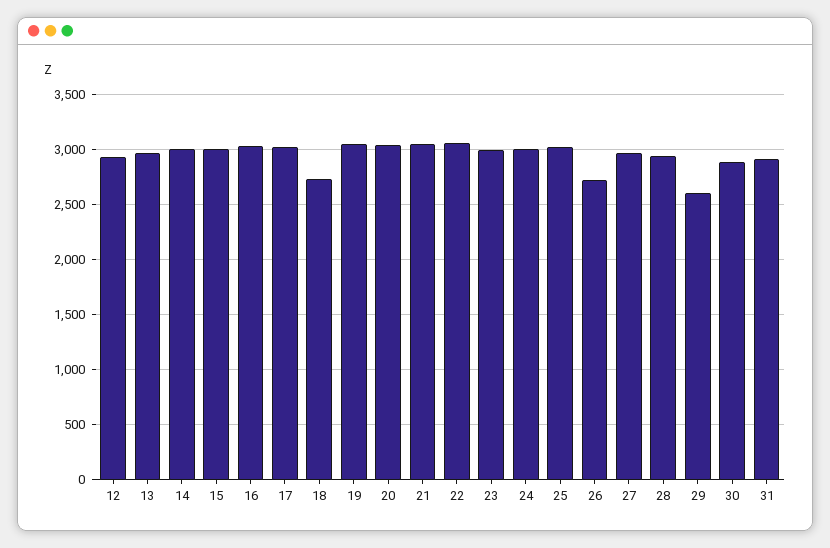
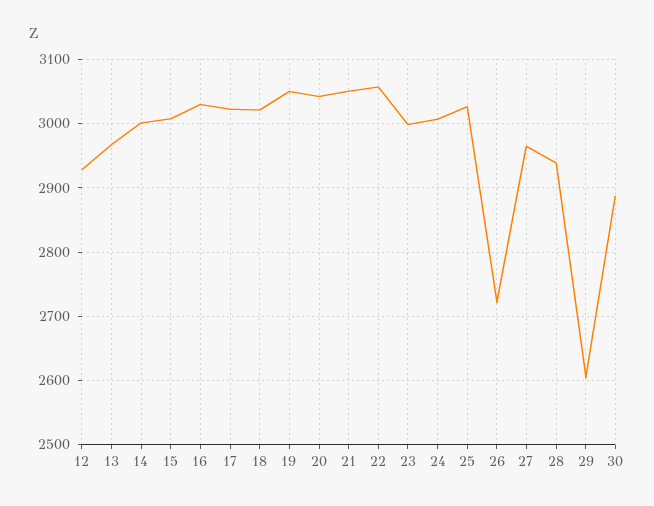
18: 2700 -> 3020
31: 2900 -> none

